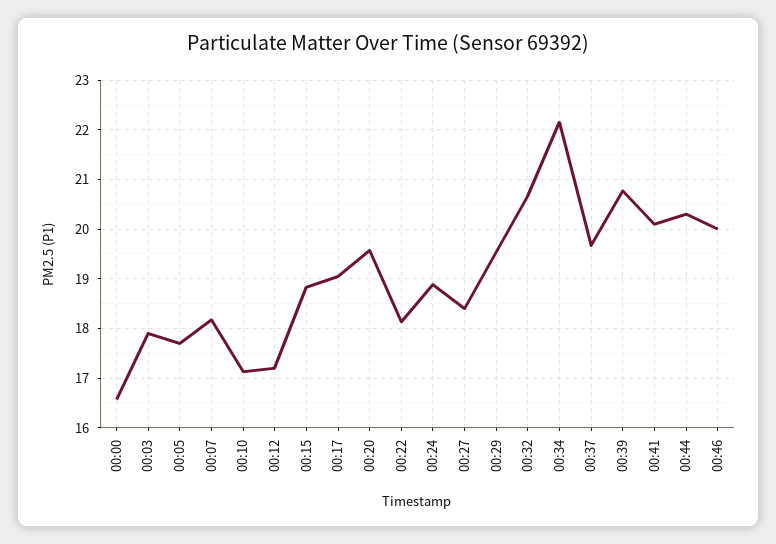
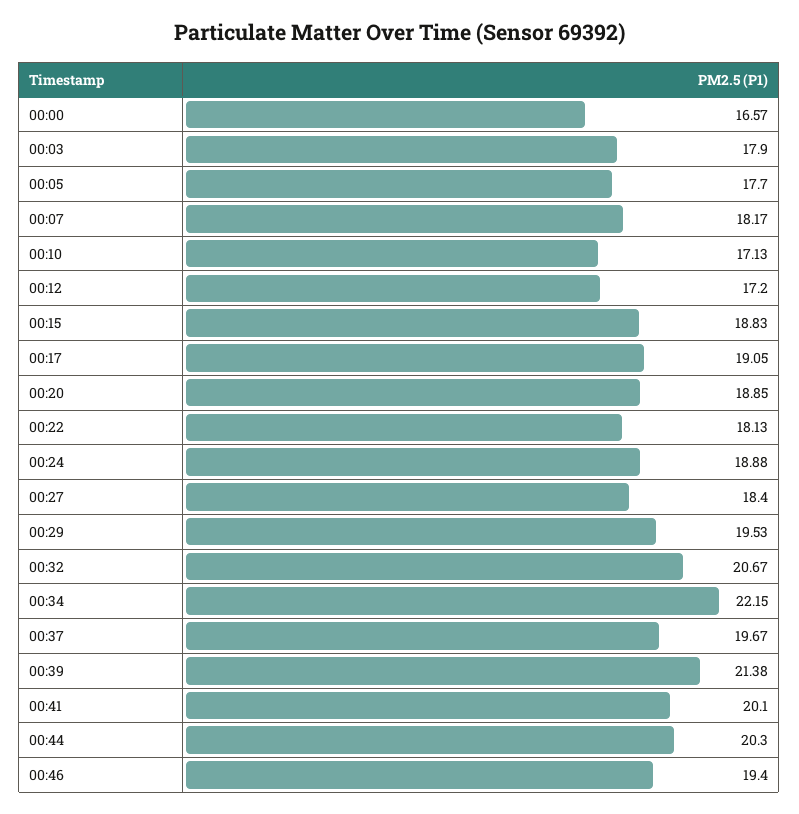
00:20: 19.6 -> 18.85
00:39: 20.8 -> 21.38
00:46: 20 -> 19.4

